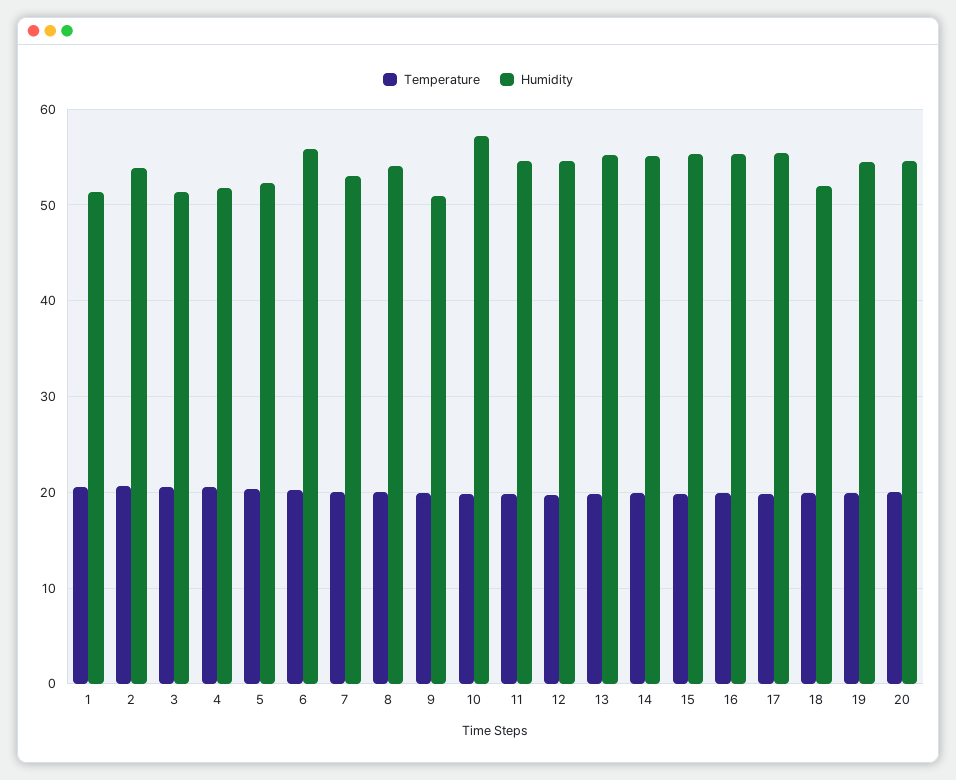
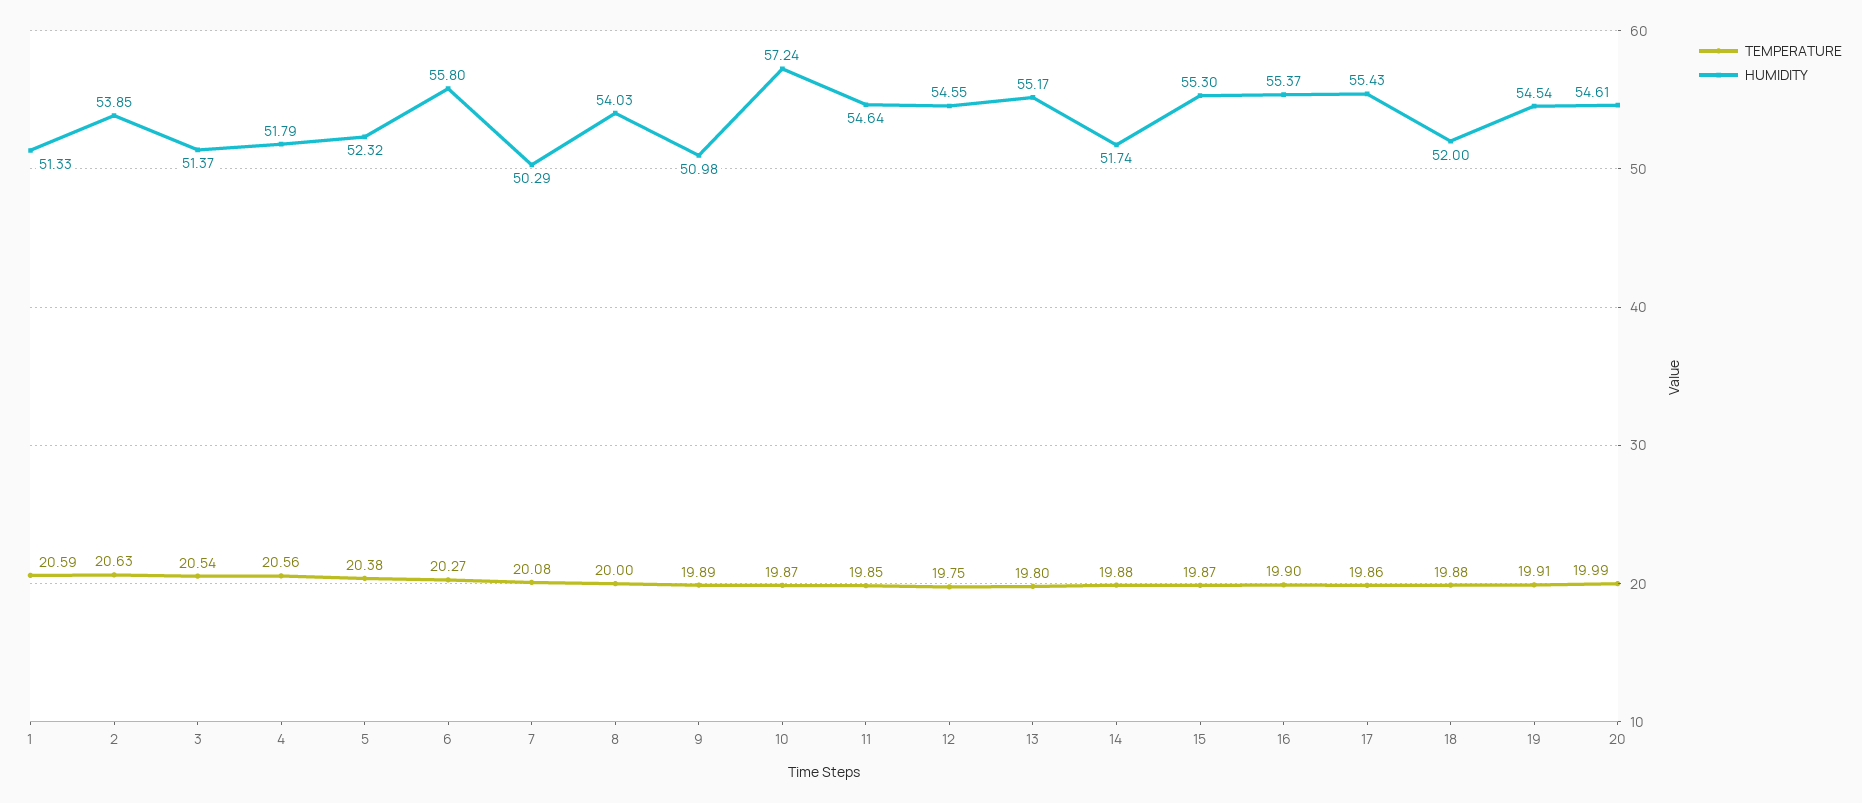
Humidity, 7: 53 -> 50.29
Humidity, 14: 55 -> 51.74

